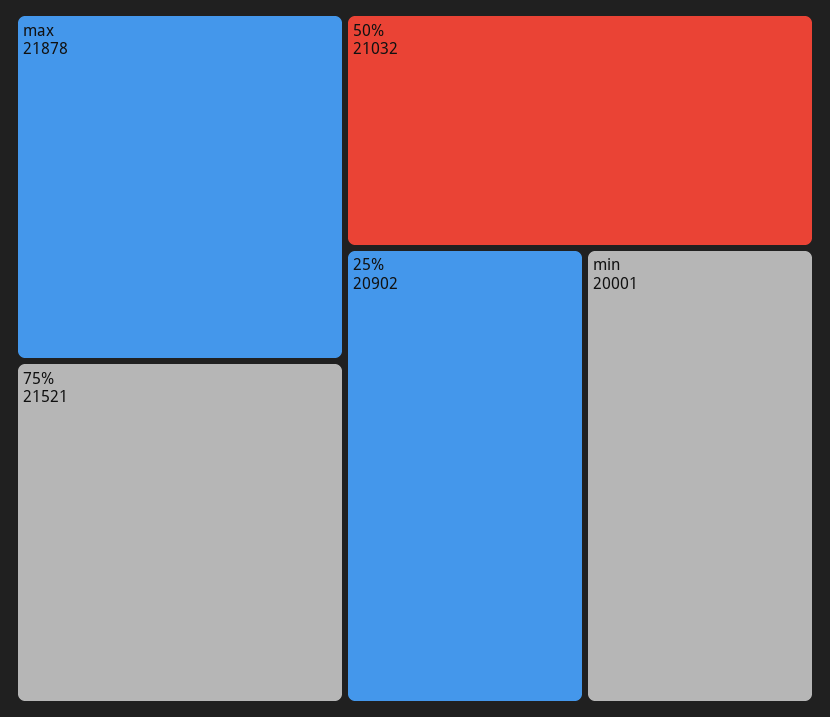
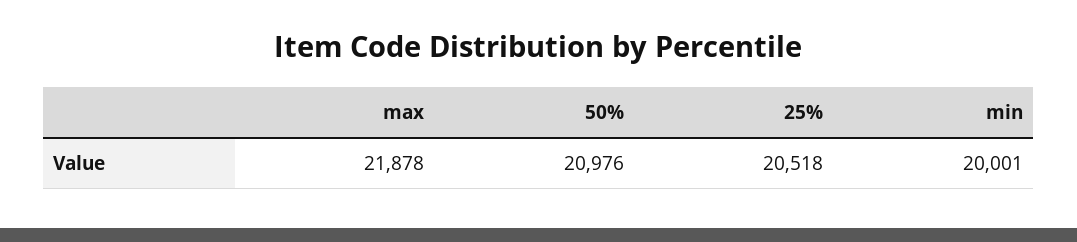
75%: 21521 -> none
50%: 21032 -> 20976
25%: 20902 -> 20518

